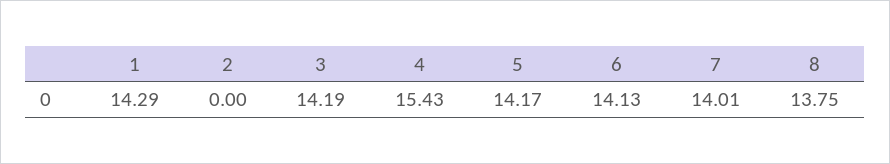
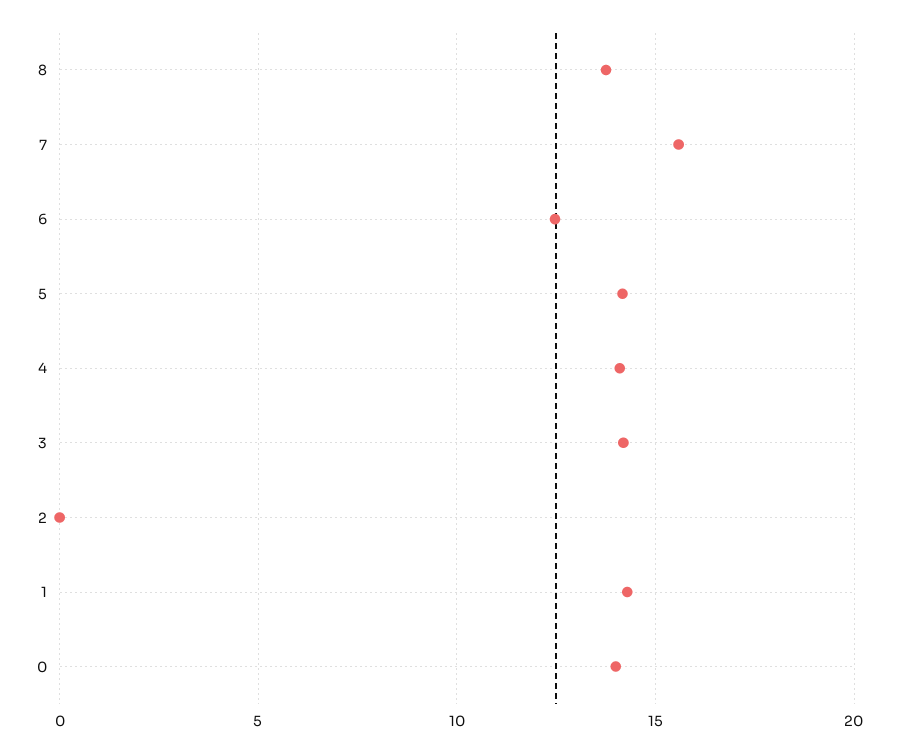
4: 15.43 -> 14
6: 14.13 -> 12.5
7: 14.01 -> 15.5
0: none -> 14

